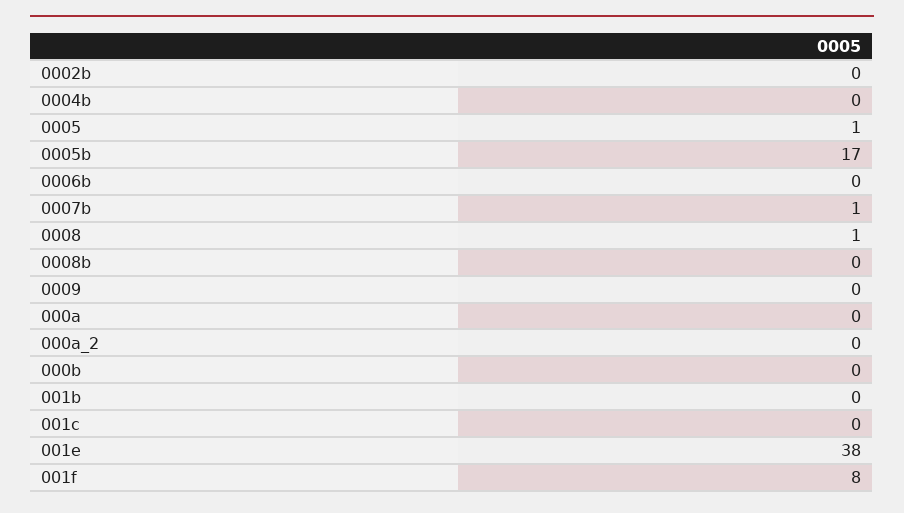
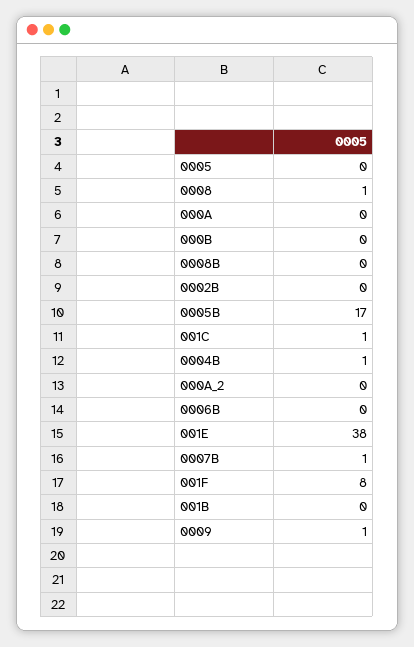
0004b: 0 -> 1
0005: 1 -> 0
0009: 0 -> 1
001c: 0 -> 1

